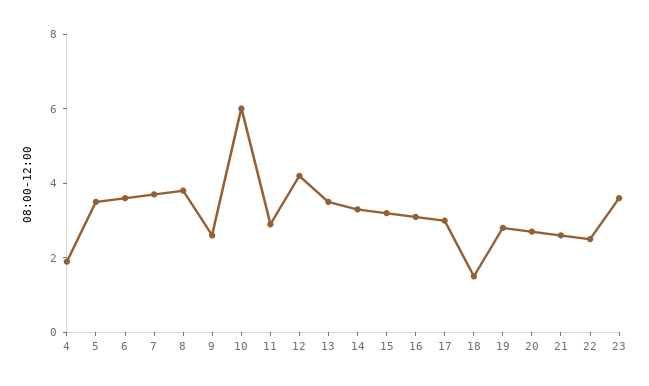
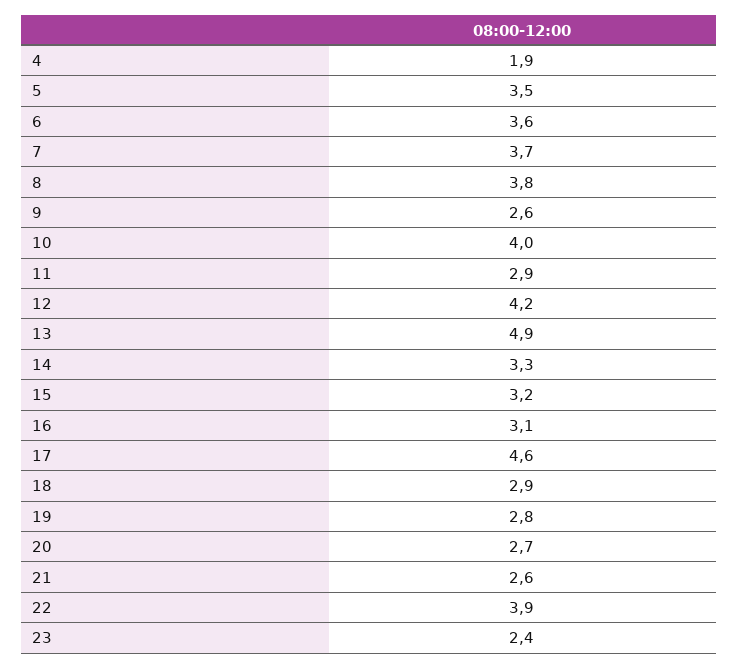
10: 6 -> 4
13: 3.5 -> 4.9
17: 3 -> 4.6
18: 1.5 -> 2.9
22: 2.5 -> 3.9
23: 3.5 -> 2.4

